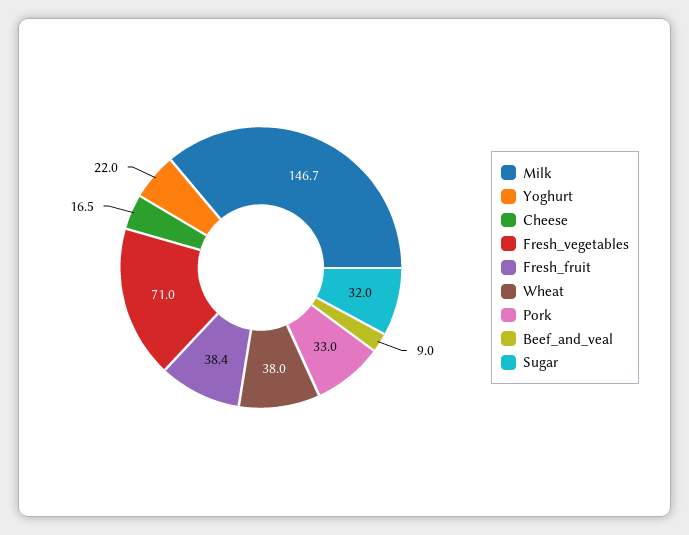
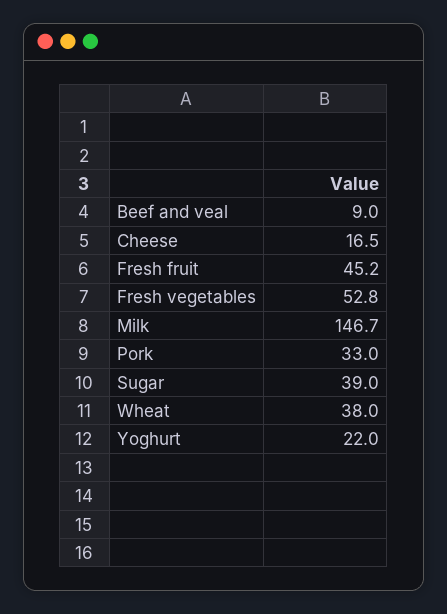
Fresh_vegetables: 71 -> 52.8
Fresh_fruit: 38.4 -> 45.2
Sugar: 32 -> 39

